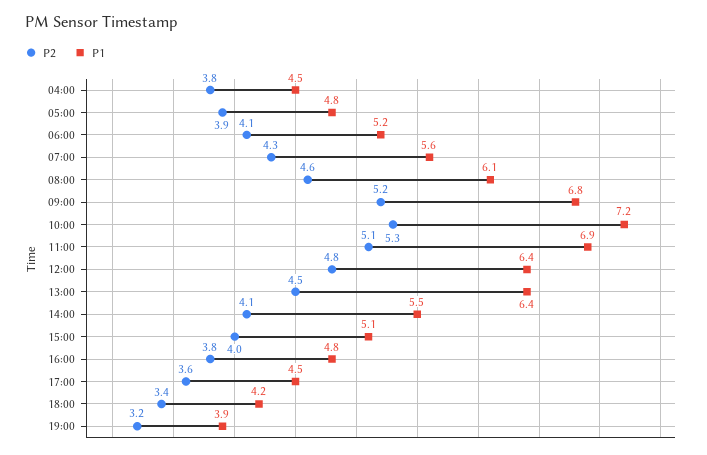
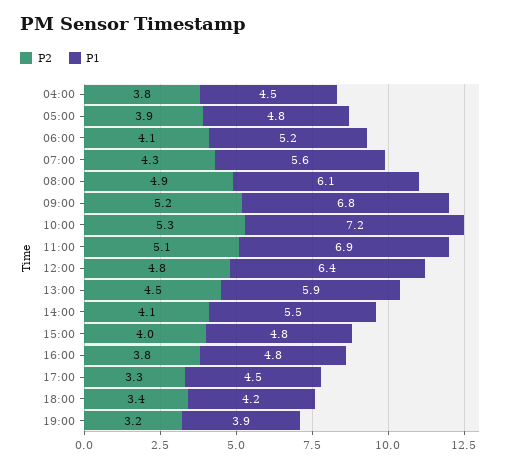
P2, 08:00: 4.6 -> 4.9
P1, 13:00: 6.4 -> 5.9
P1, 15:00: 5.1 -> 4.8
P2, 17:00: 3.6 -> 3.3

